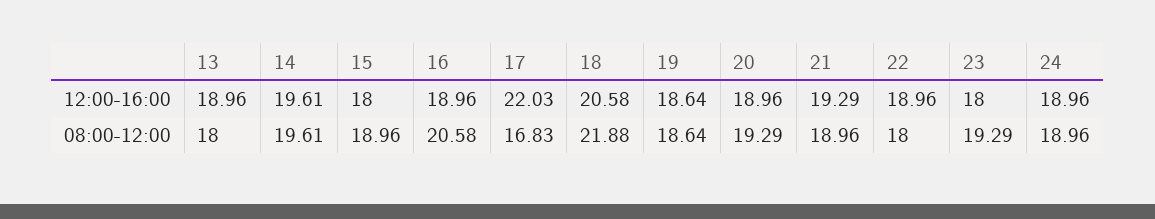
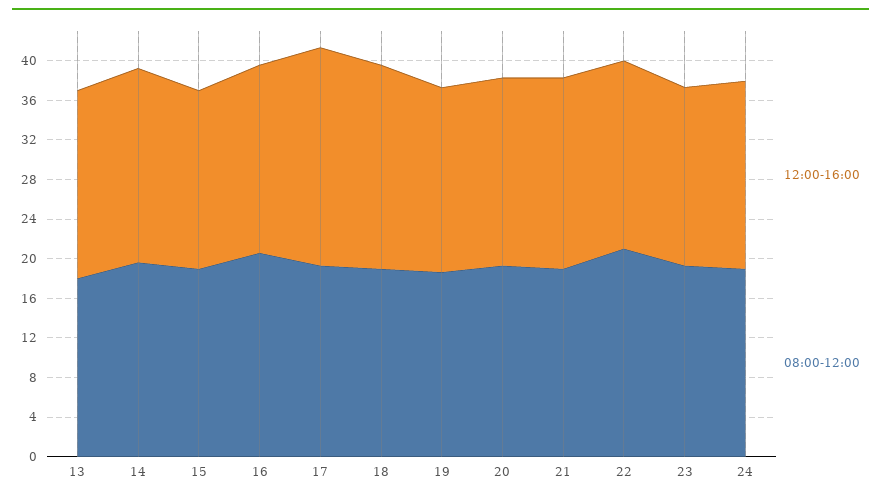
08:00-12:00, 17: 16.83 -> 19
08:00-12:00, 18: 21.88 -> 19
08:00-12:00, 22: 18 -> 21

